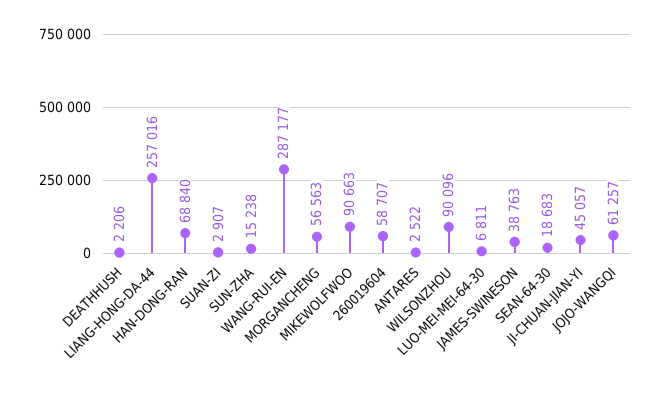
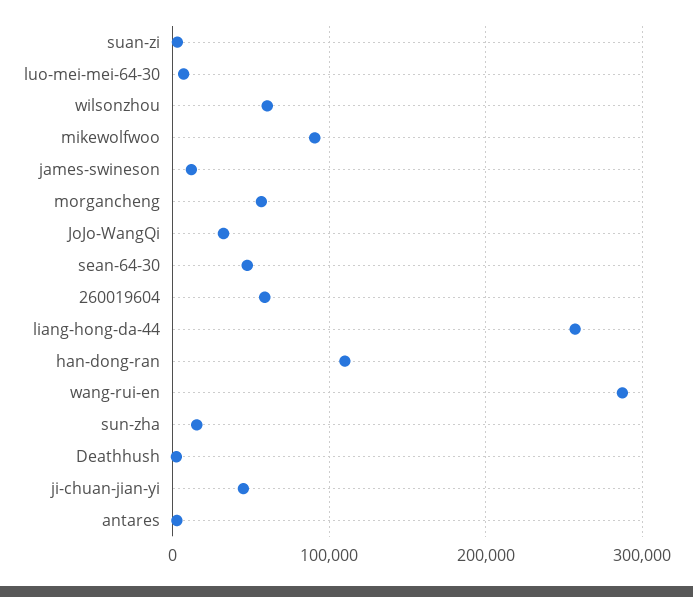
HAN-DONG-RAN: 68840 -> 110000
WILSONZHOU: 90096 -> 60000
JAMES-SWINESON: 38763 -> 10000
SEAN-64-30: 18683 -> 50000
JOJO-WANGQI: 61257 -> 30000

